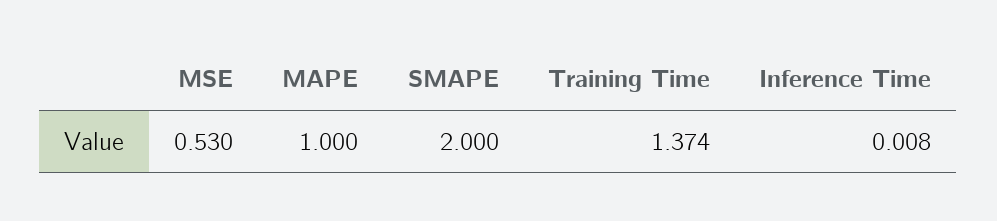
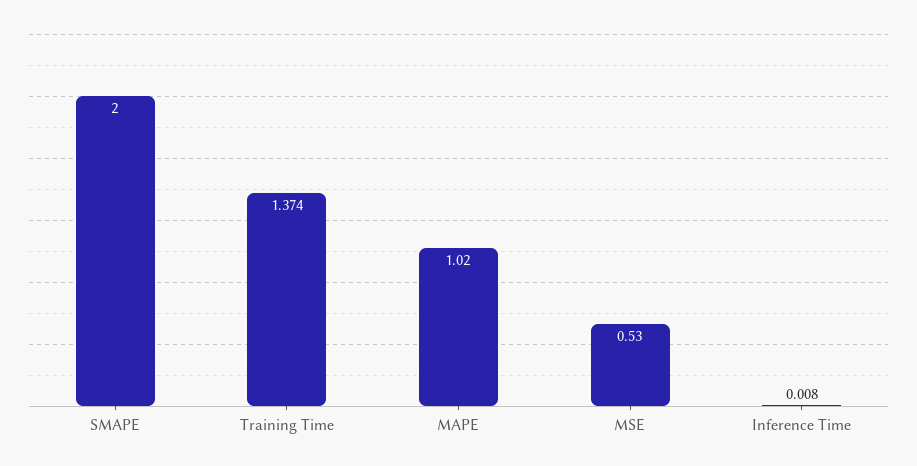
MAPE: 1 -> 1.02

